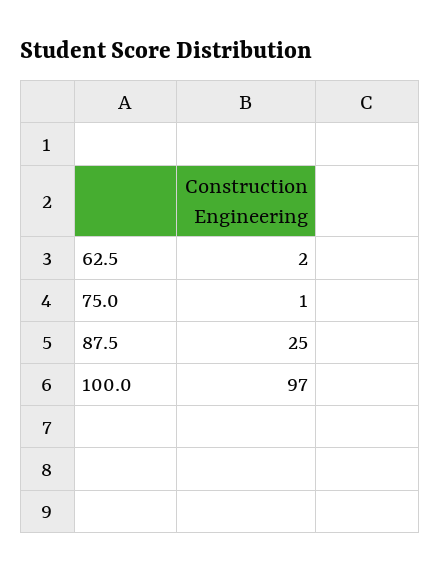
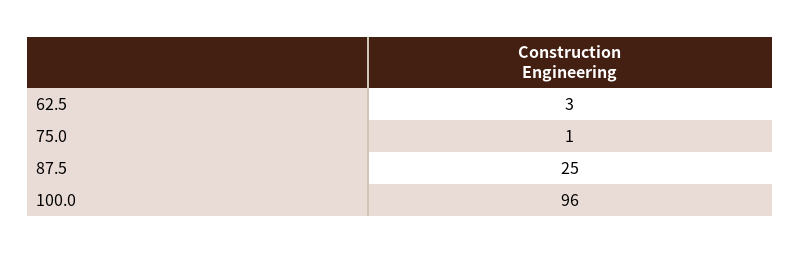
62.5: 2 -> 3
100.0: 97 -> 96

